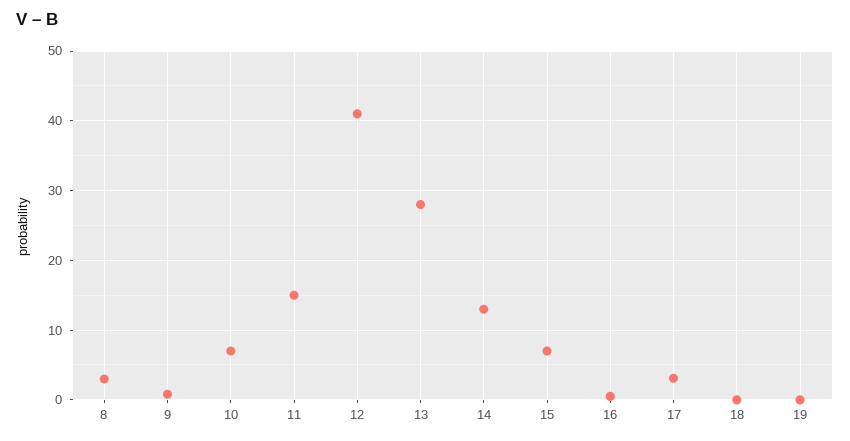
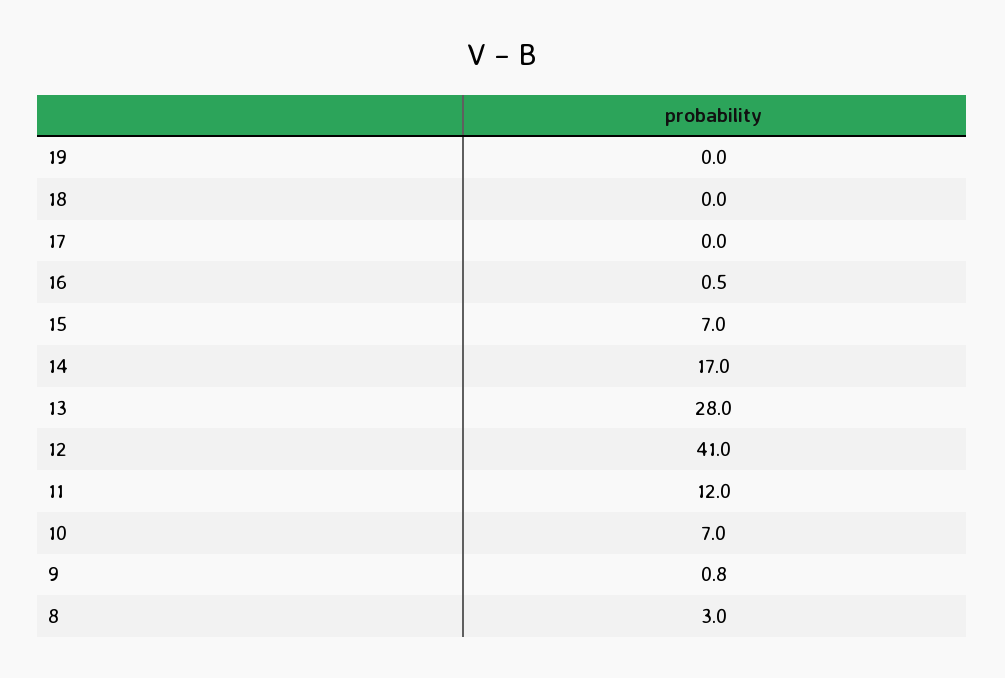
11: 15 -> 12
14: 13 -> 17
17: 3 -> 0

